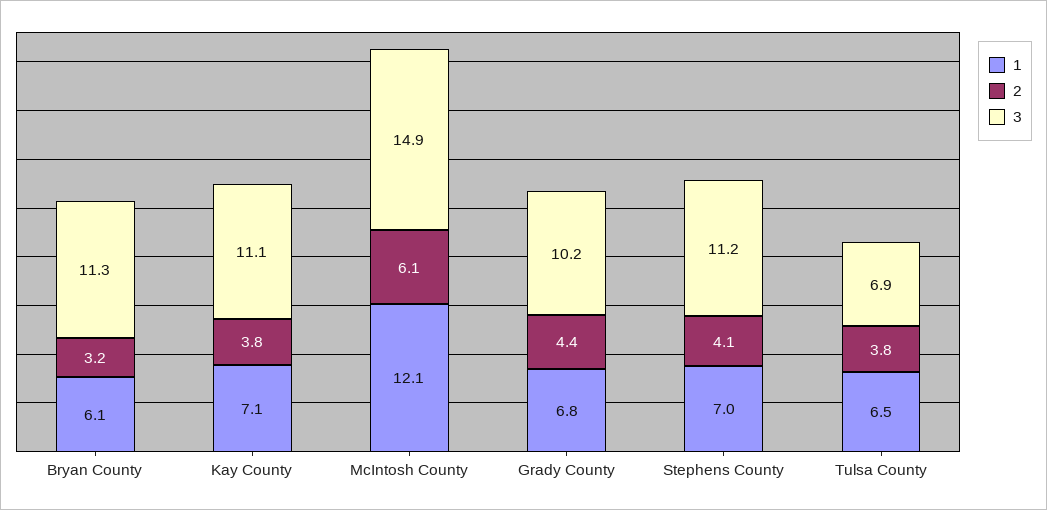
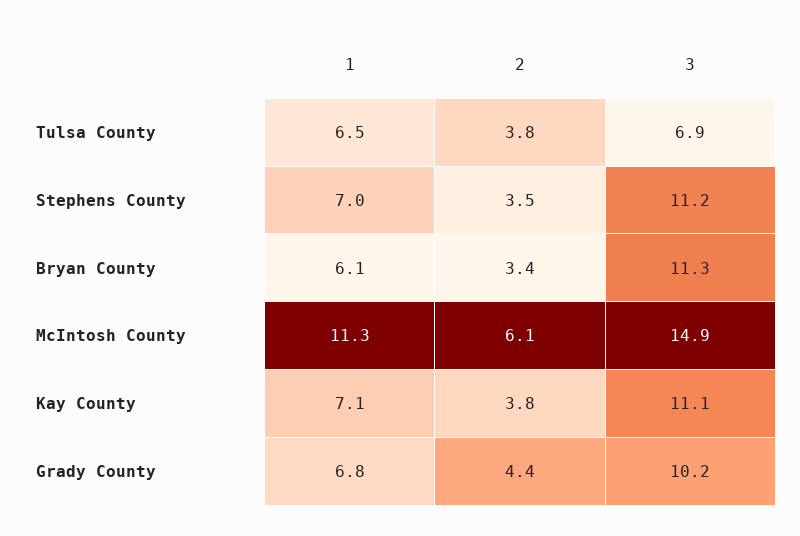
2, Bryan County: 3.2 -> 3.4
1, McIntosh County: 12.1 -> 11.3
2, Stephens County: 4.1 -> 3.5

